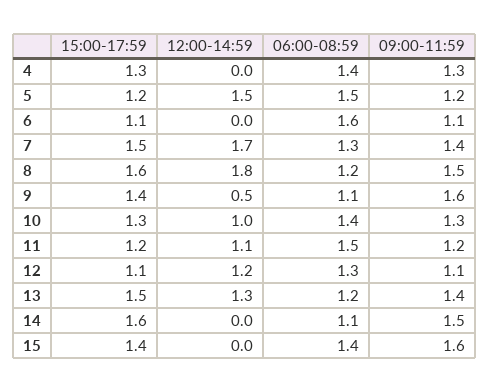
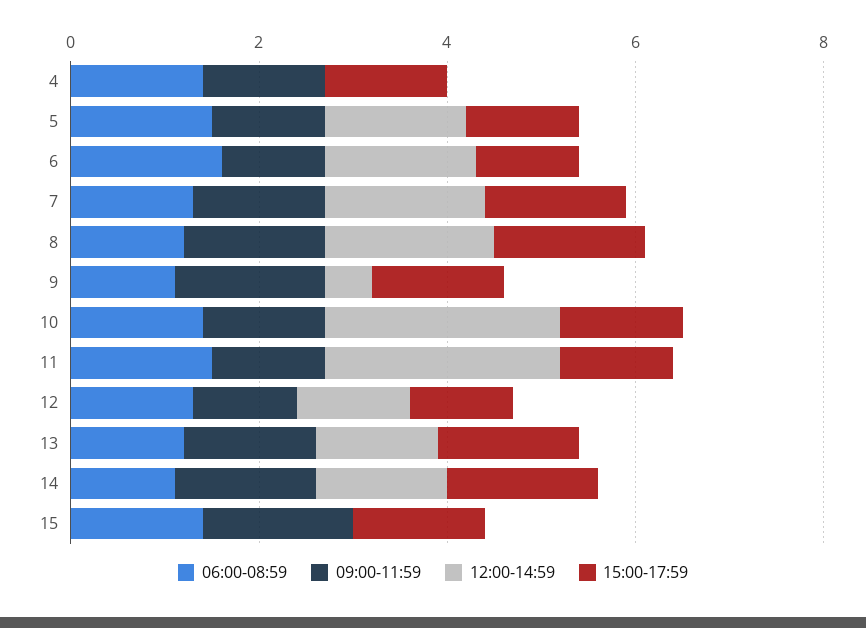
12:00-14:59, 6: 0 -> 1.5
12:00-14:59, 10: 1 -> 2.5
12:00-14:59, 11: 1.1 -> 2.5
12:00-14:59, 14: 0 -> 1.5

